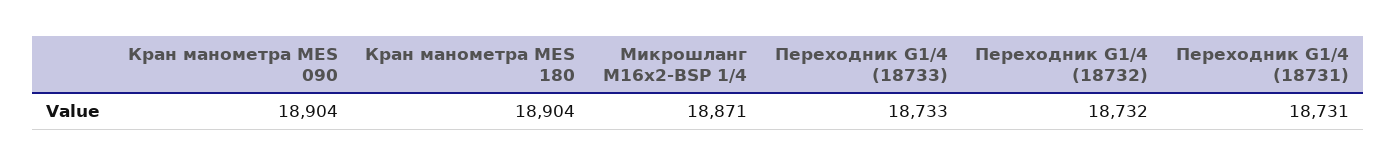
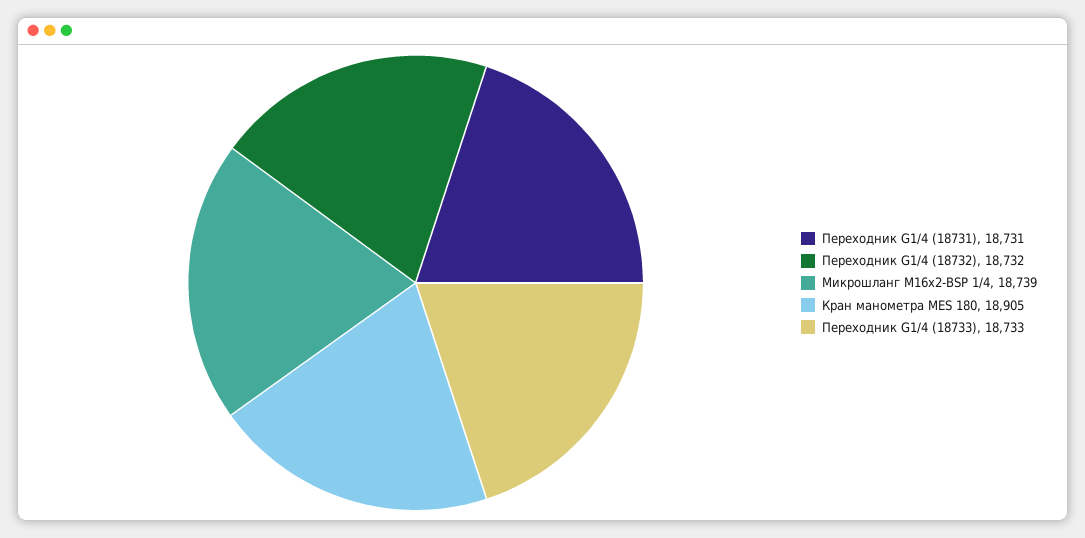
Кран манометра MES 090: 18904 -> none
Кран манометра MES 180: 18904 -> 18905
Микрошланг М16х2-BSP 1/4: 18871 -> 18739

